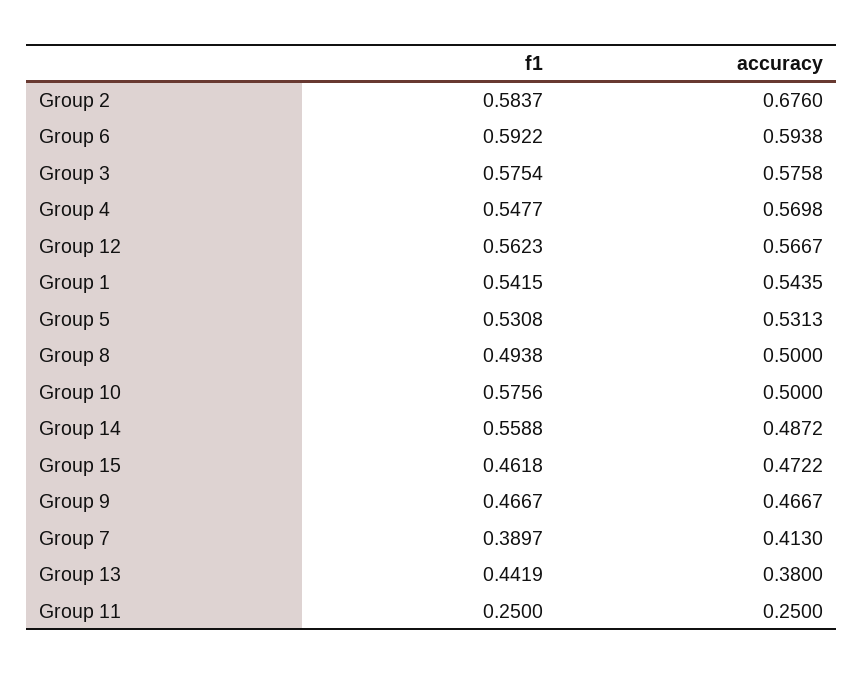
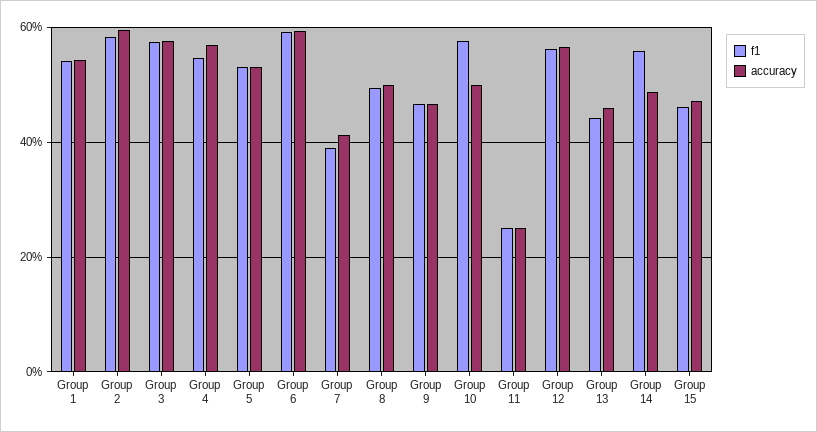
accuracy, Group 2: 0.676 -> 0.6
accuracy, Group 13: 0.38 -> 0.46

